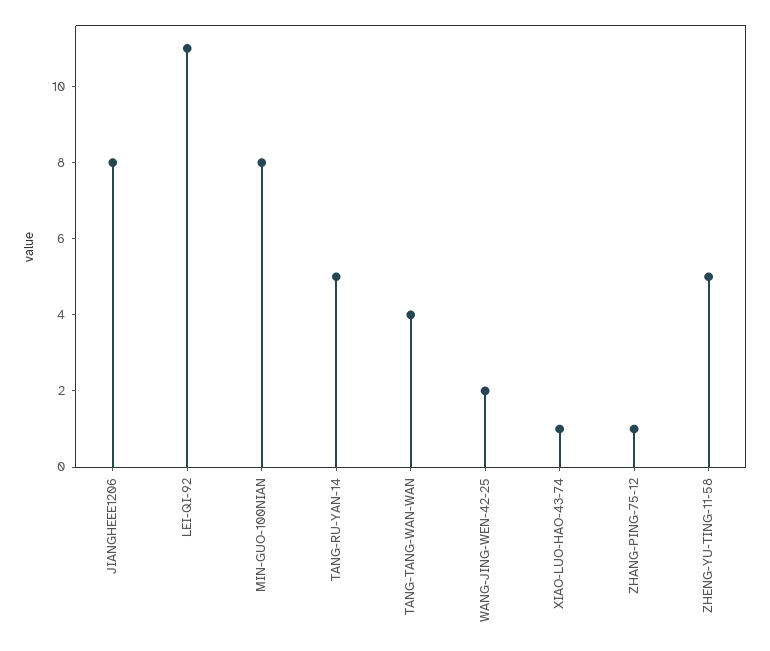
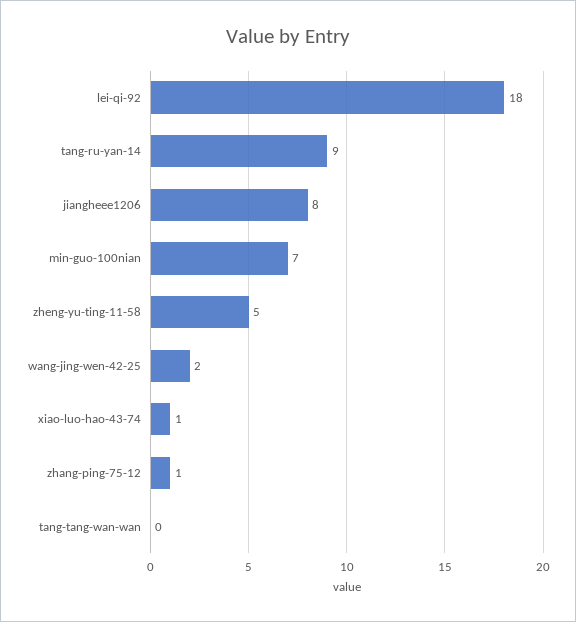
LEI-QI-92: 11 -> 18
MIN-GUO-100NIAN: 8 -> 7
TANG-RU-YAN-14: 5 -> 9
TANG-TANG-WAN-WAN: 4 -> 0

